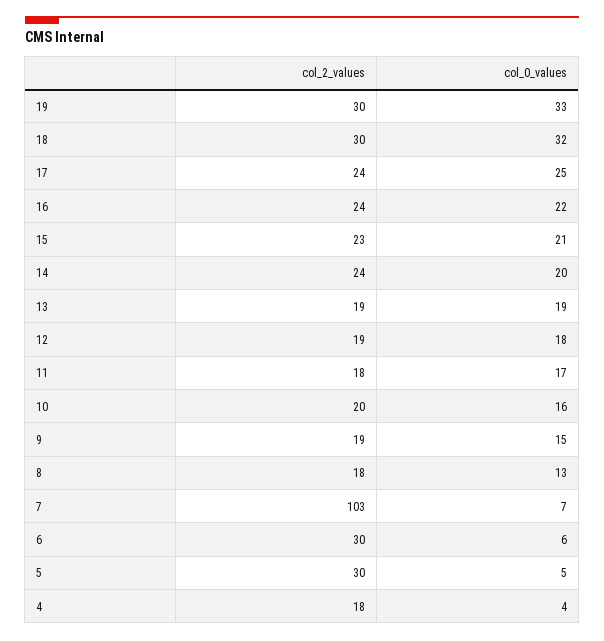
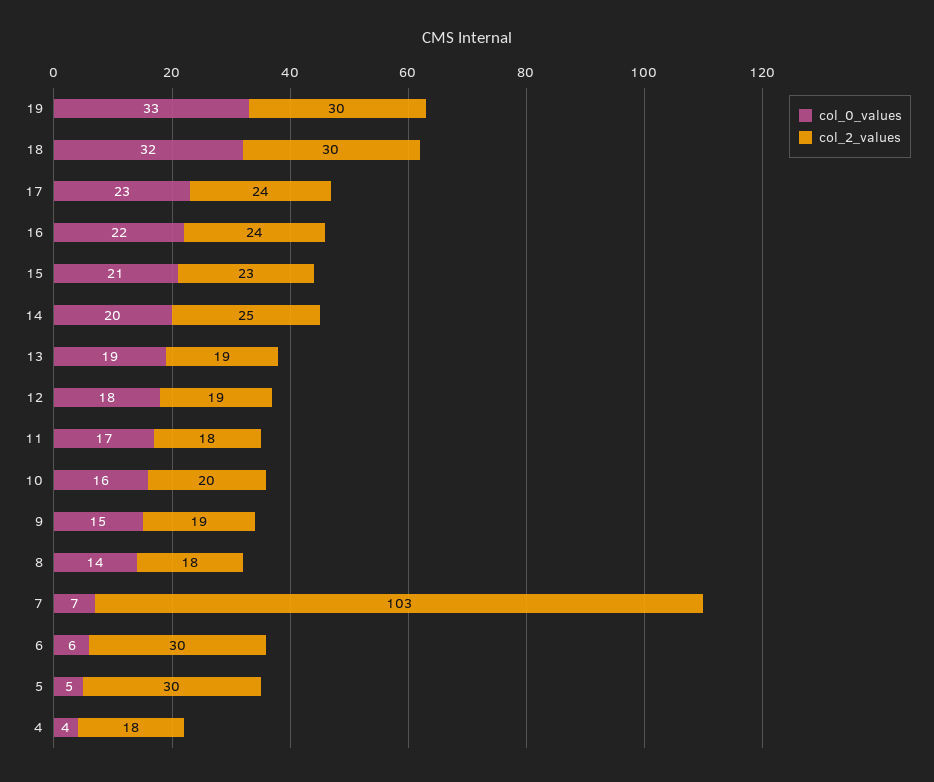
col_0_values, 17: 25 -> 23
col_2_values, 14: 24 -> 25
col_0_values, 8: 13 -> 14

